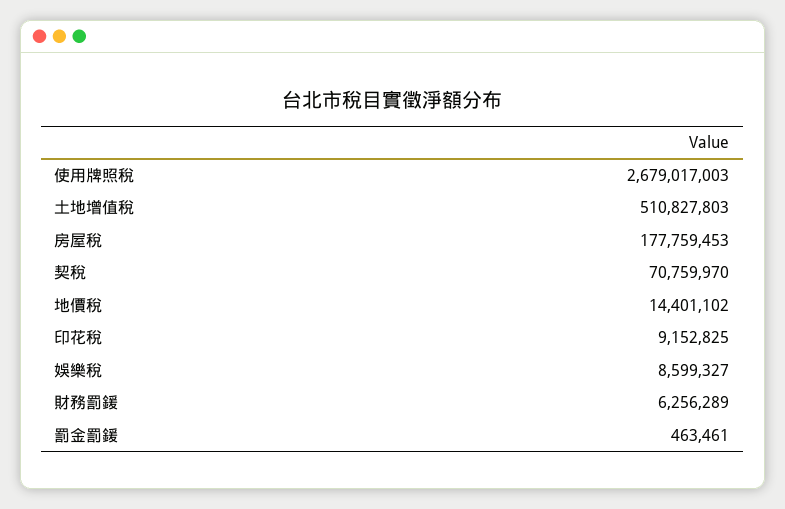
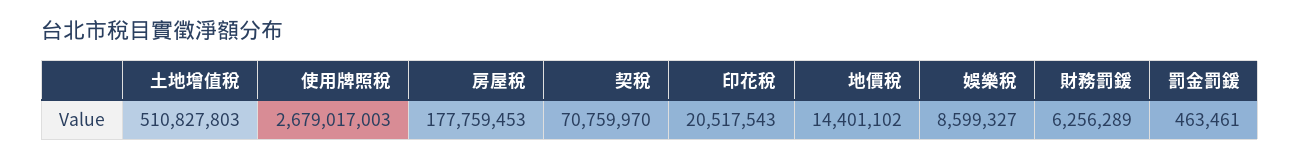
印花稅: 9152825 -> 20517543

